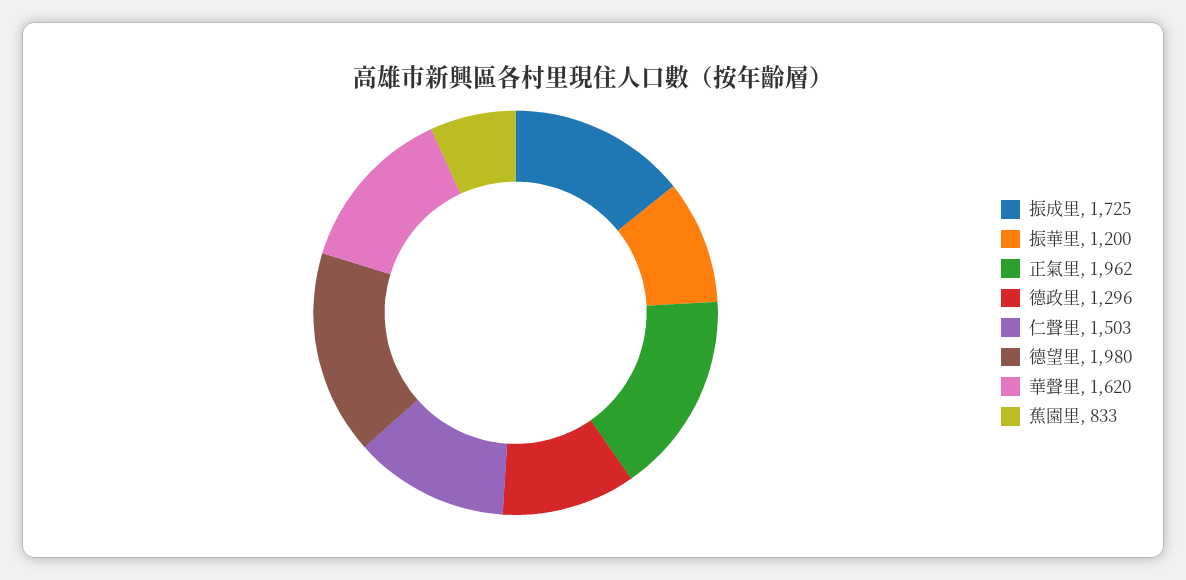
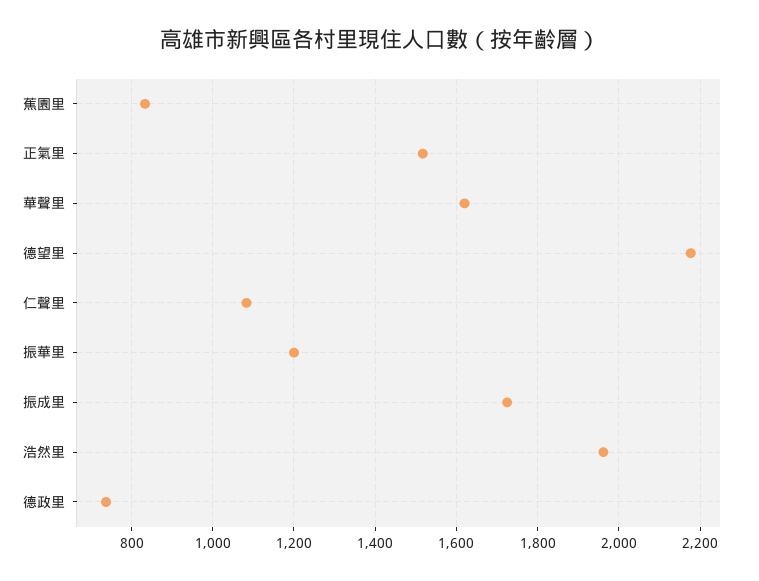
正氣里: 1962 -> 1520
德政里: 1296 -> 740
仁聲里: 1503 -> 1080
德望里: 1980 -> 2180
浩然里: none -> 1960

